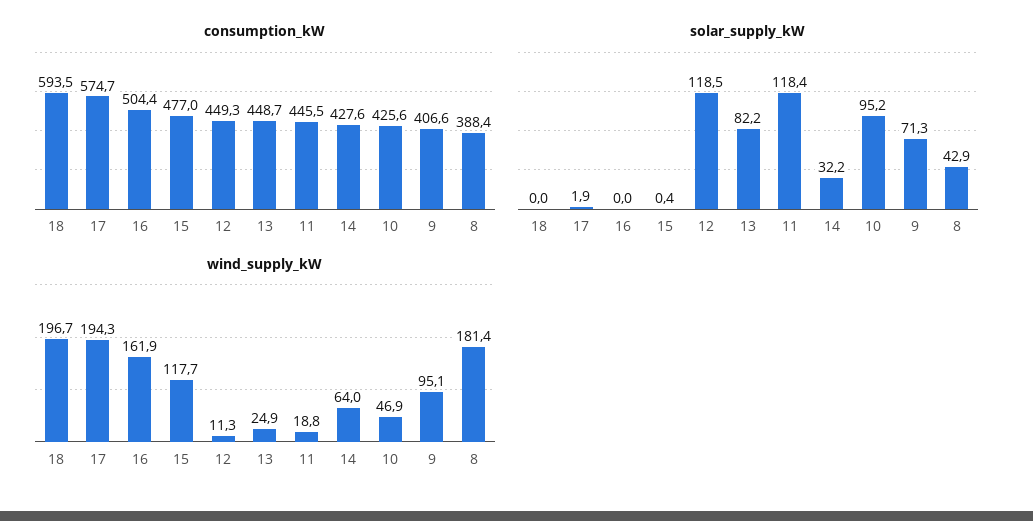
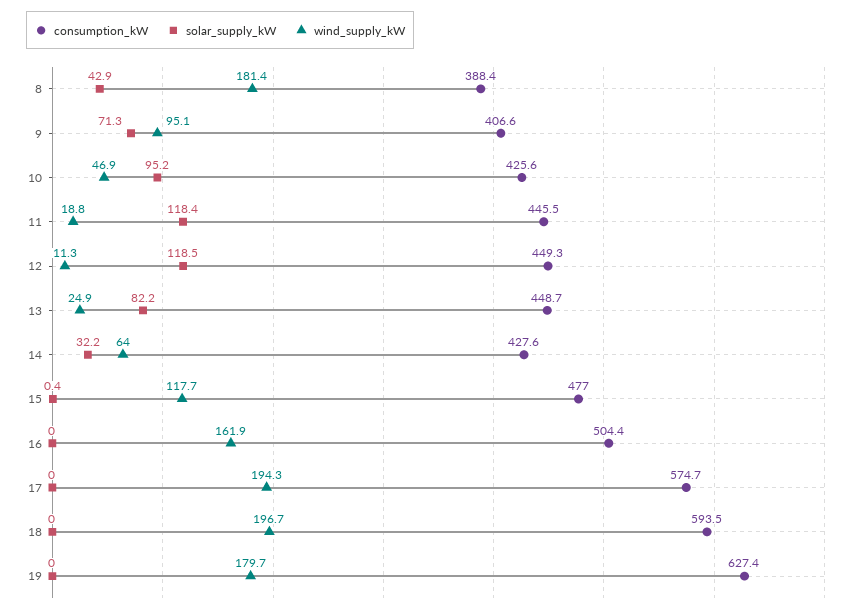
solar_supply_kW, 17: 1.9 -> 0
consumption_kW, 19: none -> 627.4
solar_supply_kW, 19: none -> 0
wind_supply_kW, 19: none -> 179.7

